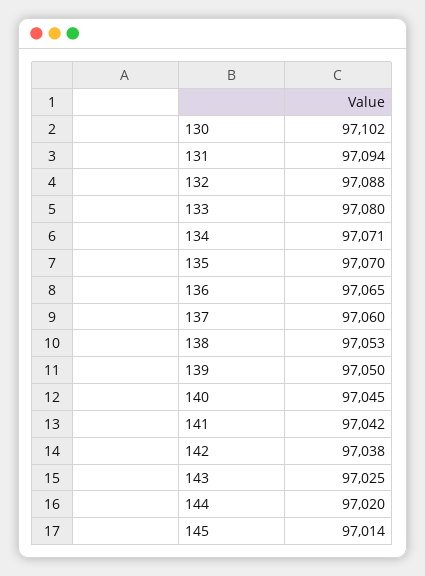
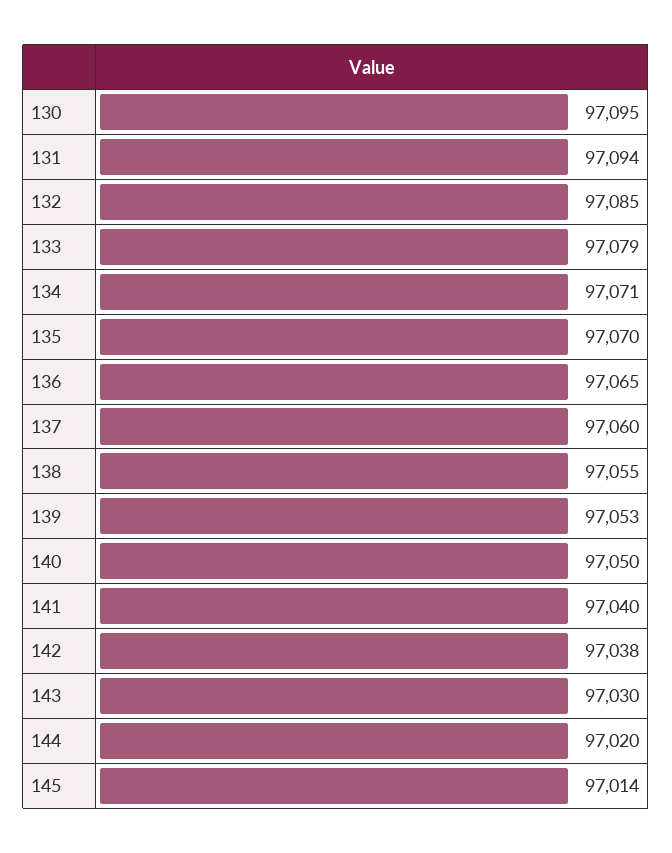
130: 97102 -> 97095
132: 97088 -> 97085
133: 97080 -> 97079
138: 97053 -> 97055
139: 97050 -> 97053
140: 97045 -> 97050
141: 97042 -> 97040
143: 97025 -> 97030

